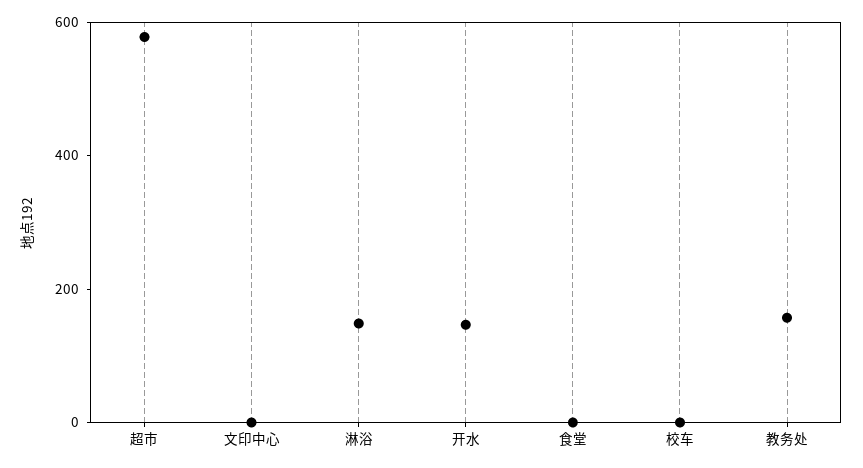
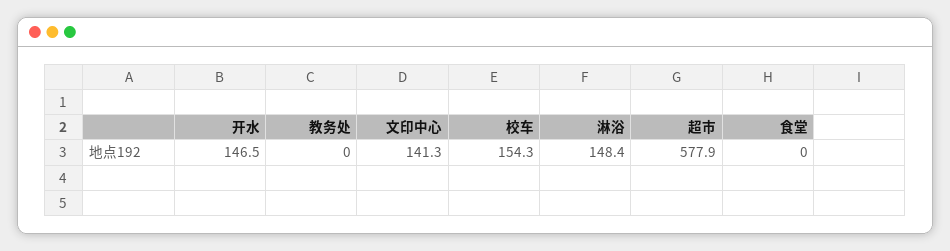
文印中心: 0 -> 141.3
校车: 0 -> 154.3
教务处: 150 -> 0

